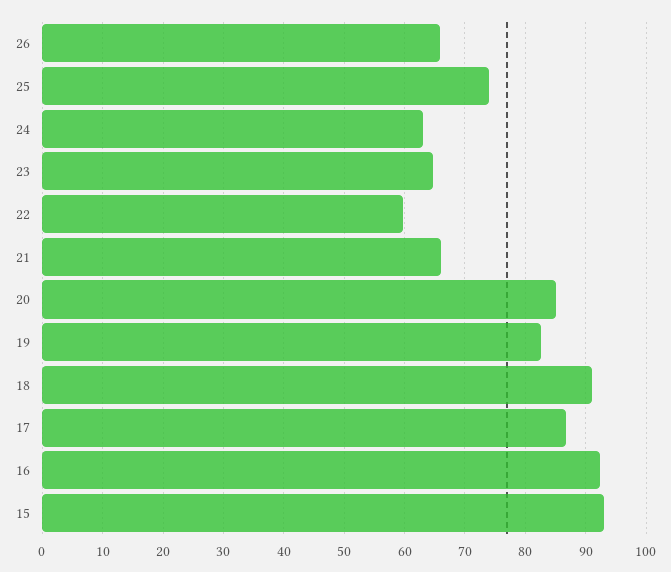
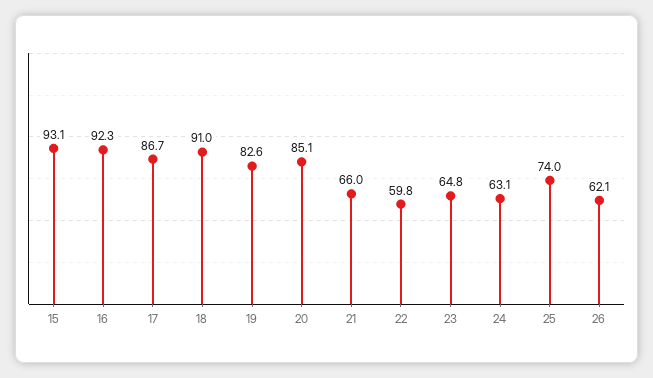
26: 66 -> 62.1

